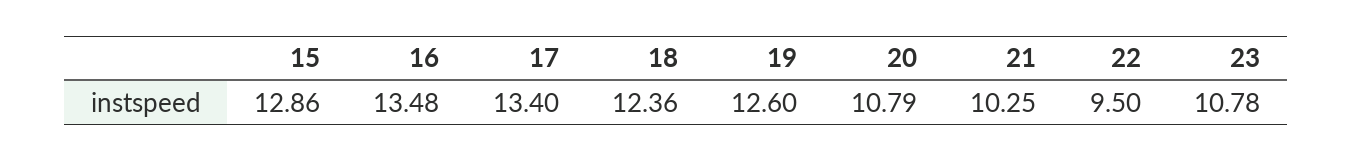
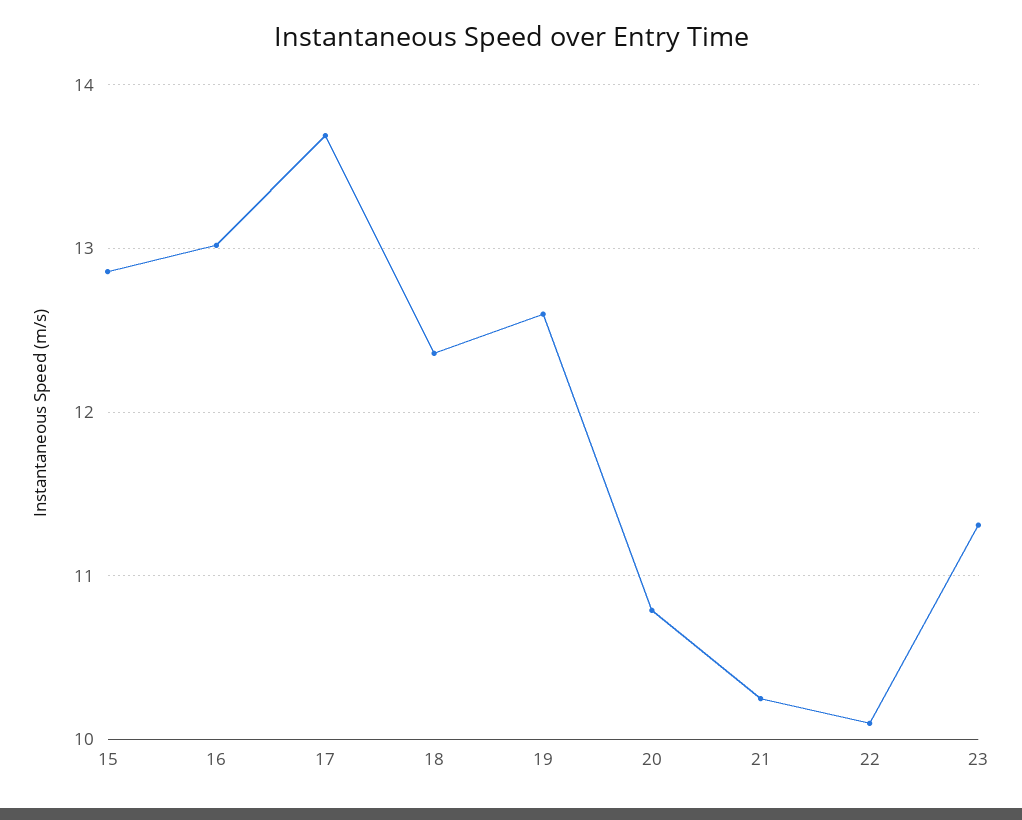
16: 13.48 -> 13
17: 13.4 -> 13.7
22: 9.5 -> 10.1
23: 10.78 -> 11.3

